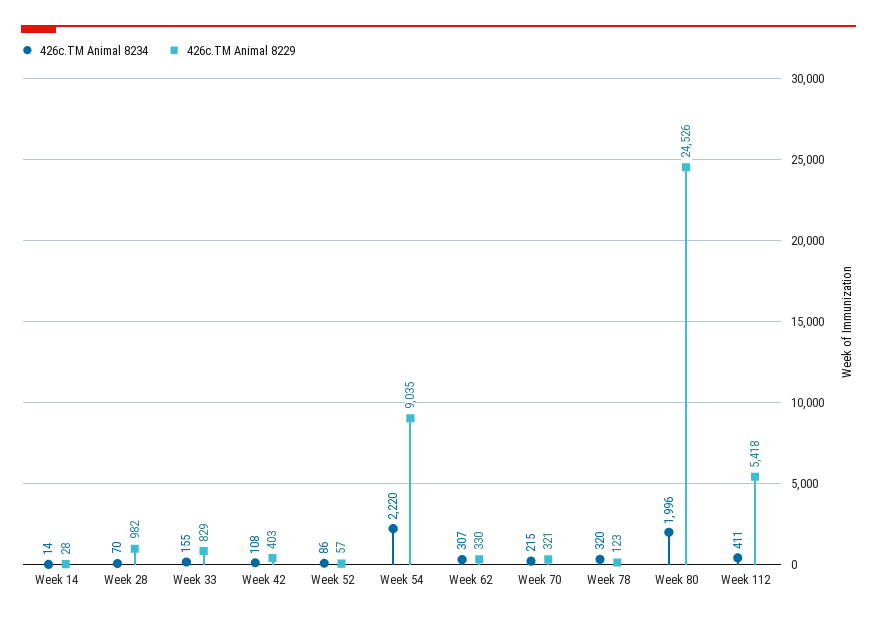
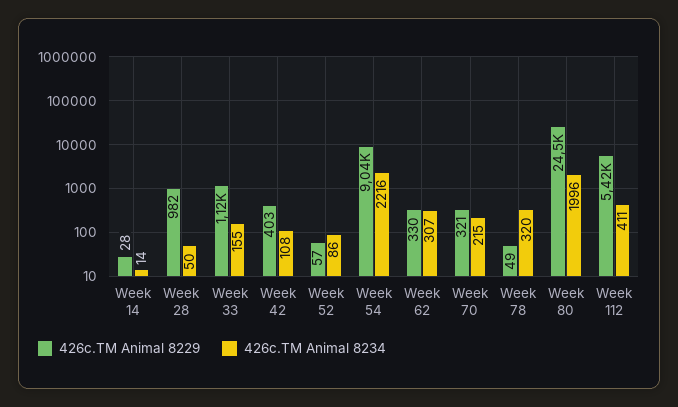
426c.TM Animal 8234, Week 28: 70 -> 50
426c.TM Animal 8229, Week 33: 829 -> 1120
426c.TM Animal 8234, Week 54: 2220 -> 2216
426c.TM Animal 8229, Week 78: 123 -> 49

